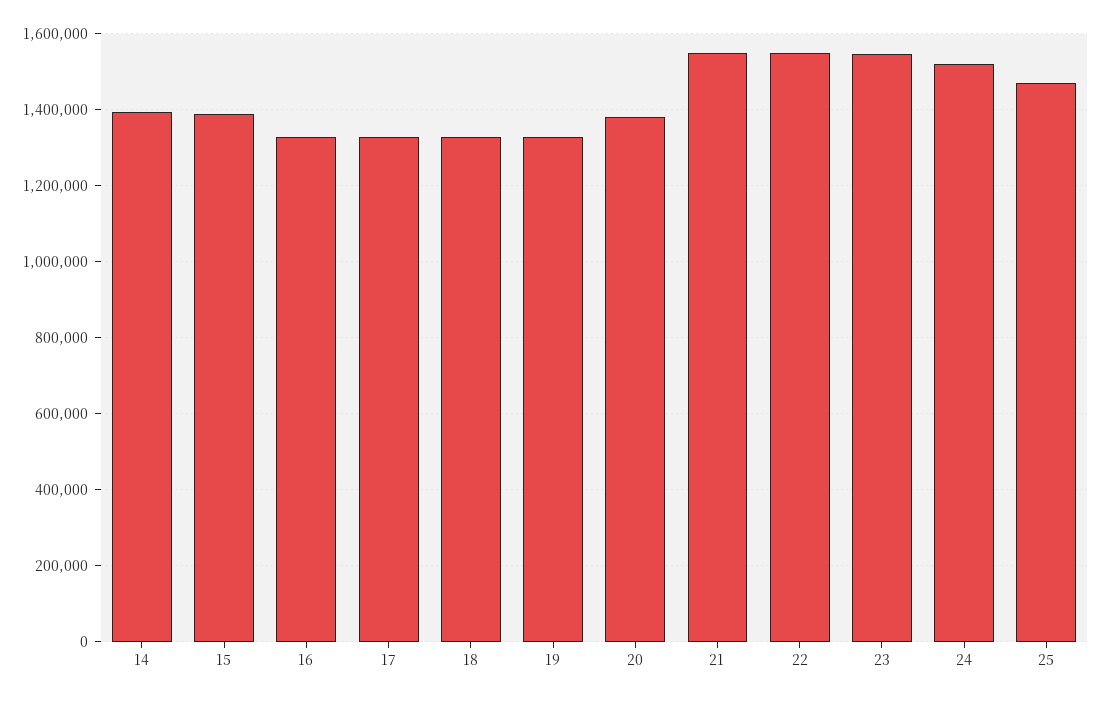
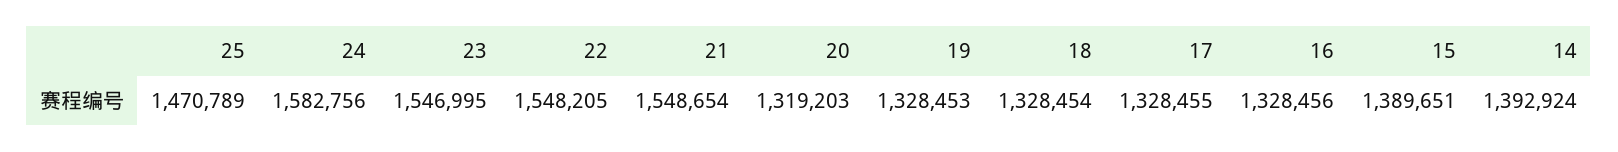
20: 1380000 -> 1319203
24: 1520000 -> 1582756

